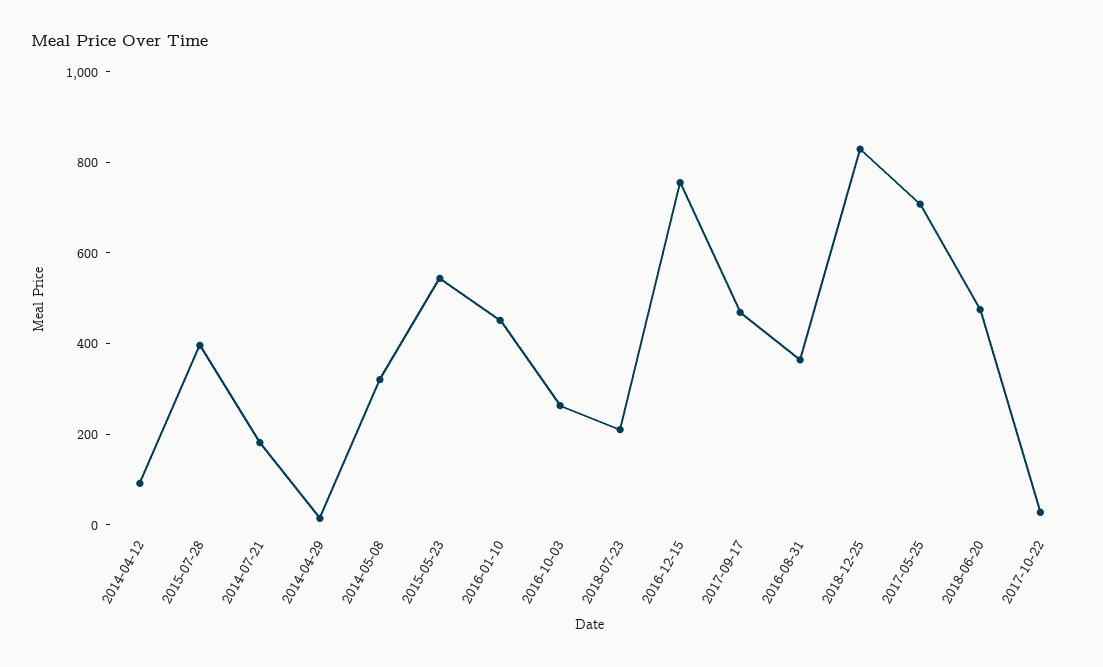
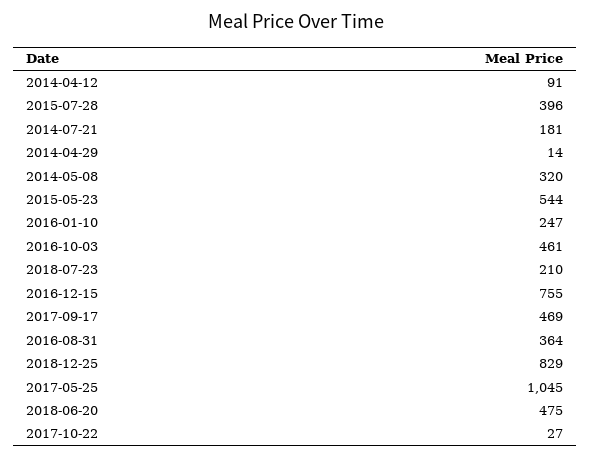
2016-01-10: 450 -> 247
2016-10-03: 250 -> 461
2017-05-25: 700 -> 1045

